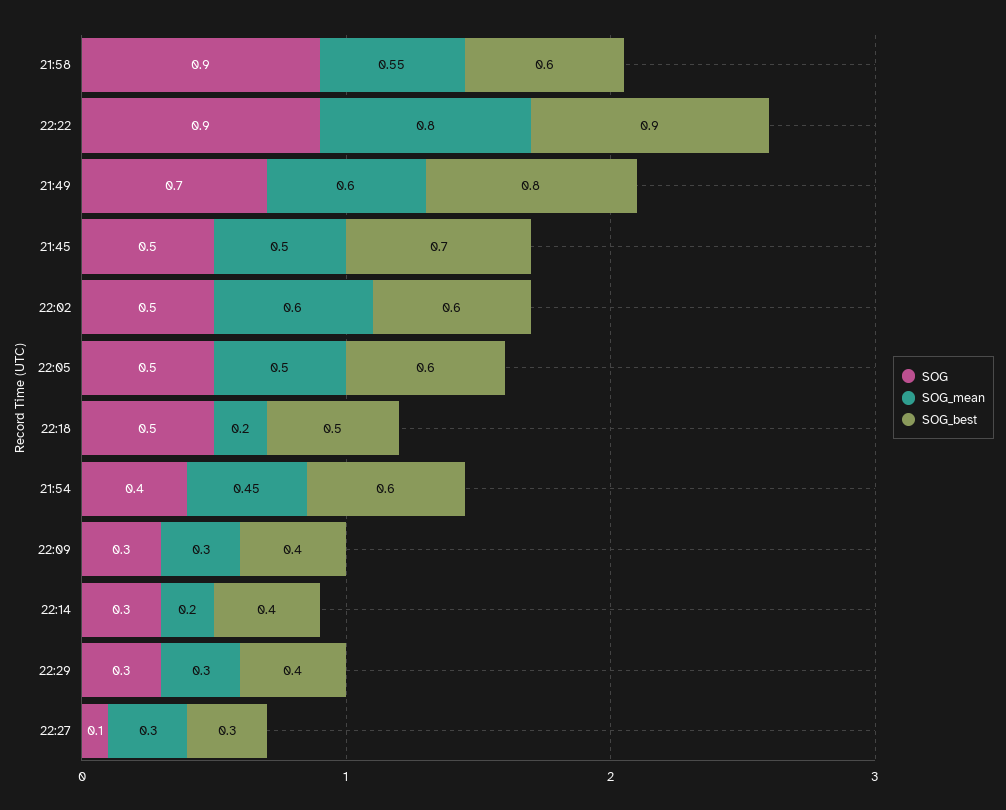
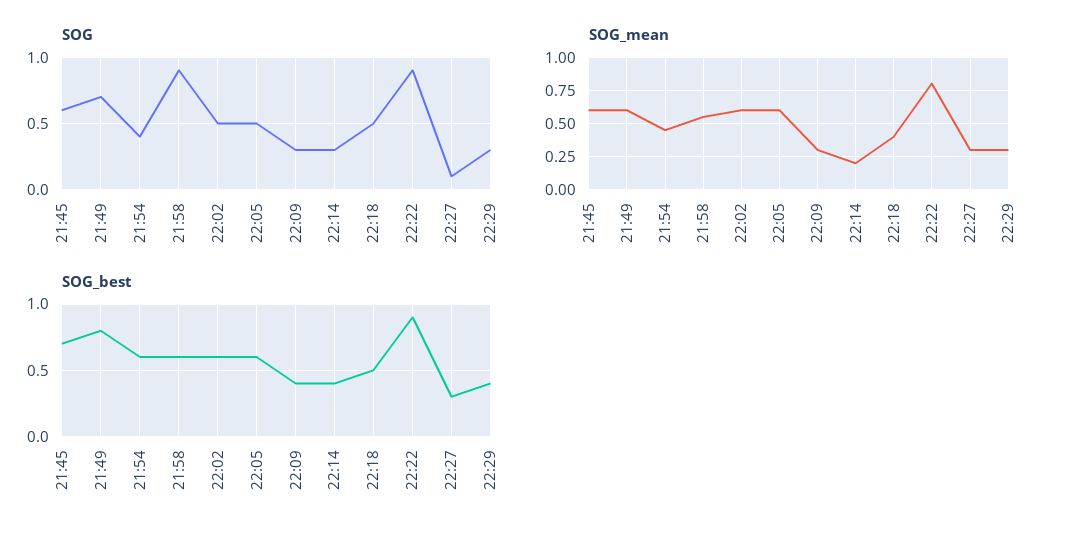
SOG, 21:45: 0.5 -> 0.6
SOG_mean, 21:45: 0.5 -> 0.6
SOG_mean, 22:05: 0.5 -> 0.6
SOG_mean, 22:18: 0.2 -> 0.4

